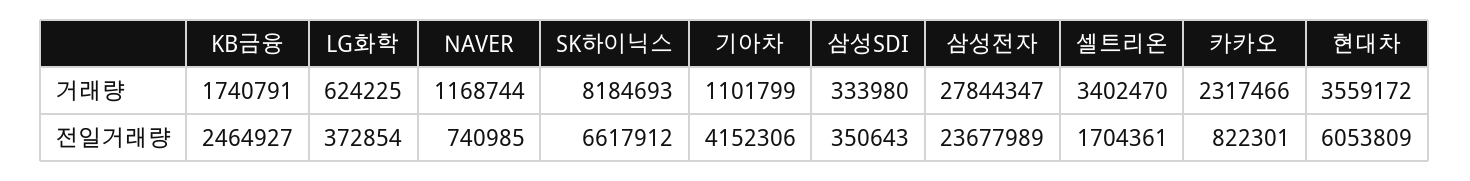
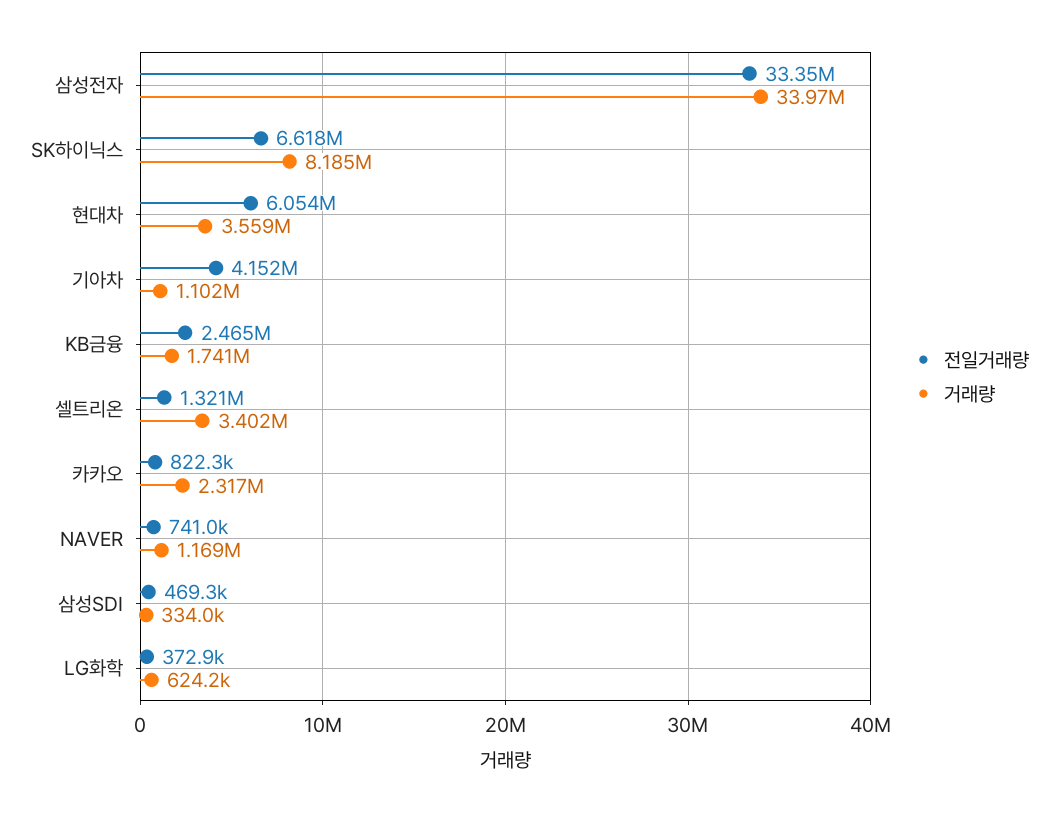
거래량, 삼성전자: 27844347 -> 33970000
전일거래량, 삼성SDI: 350643 -> 469300
전일거래량, 삼성전자: 23677989 -> 33350000
전일거래량, 셀트리온: 1704361 -> 1321000

